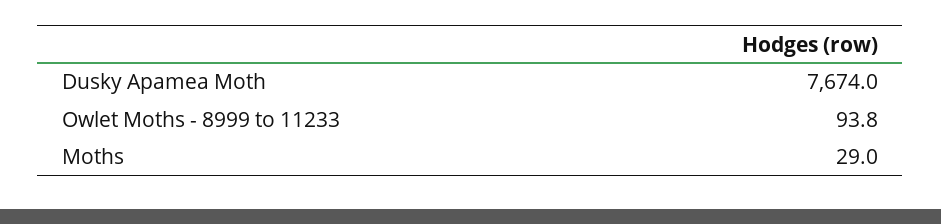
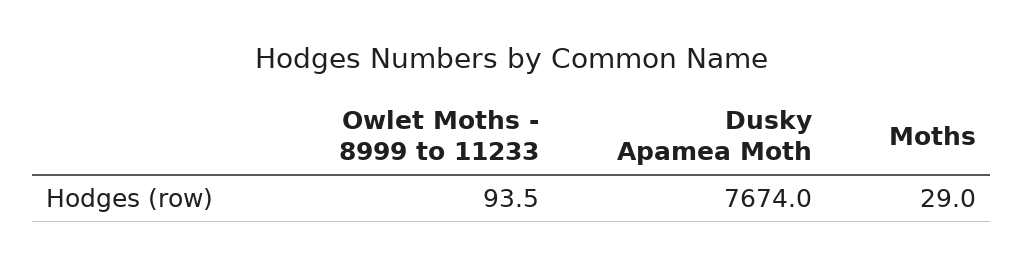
Owlet Moths - 8999 to 11233: 93.8 -> 93.5

